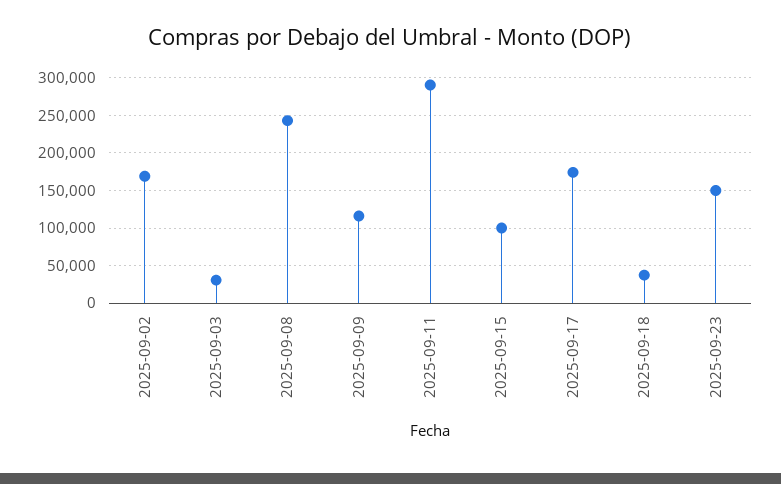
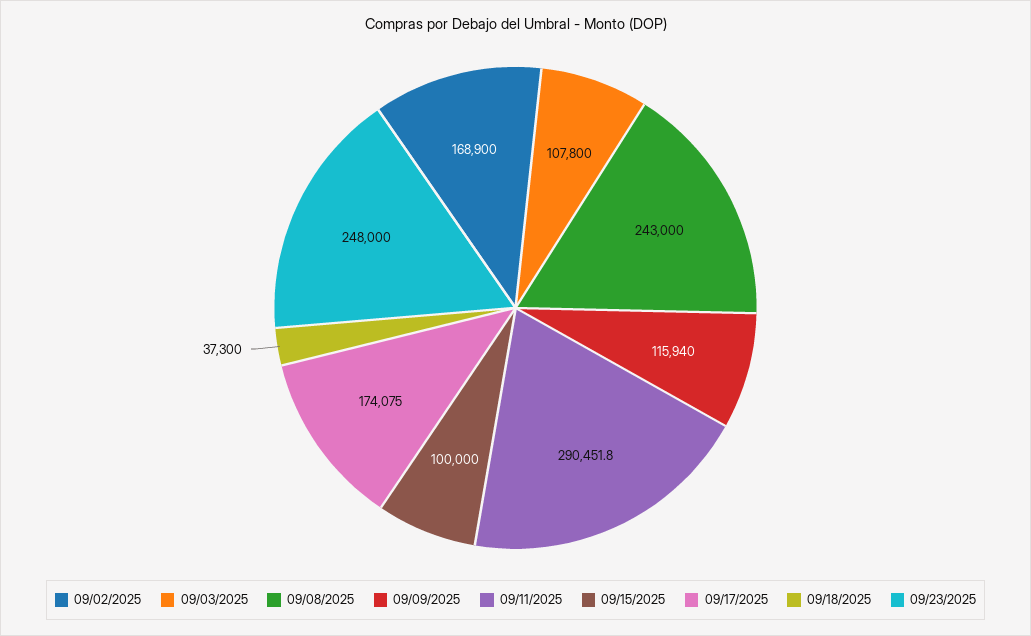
2025-09-03: 30000 -> 107800
2025-09-23: 150000 -> 248000

